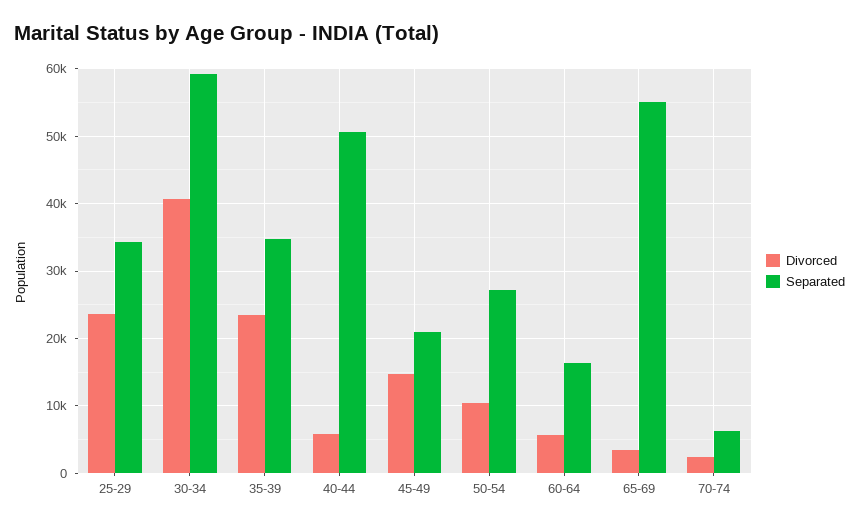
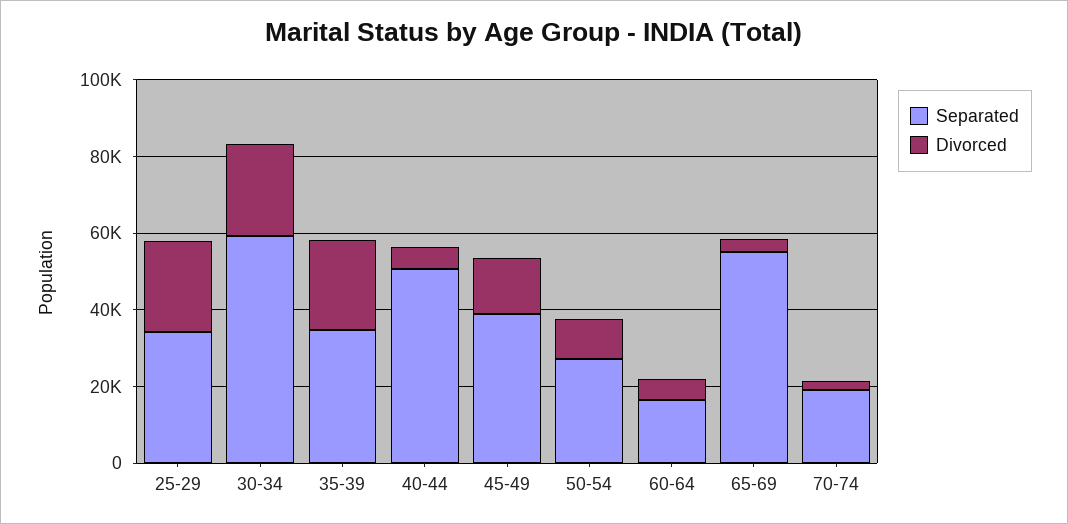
Divorced, 30-34: 41000 -> 25000
Separated, 45-49: 21000 -> 40000
Separated, 70-74: 6000 -> 20000

